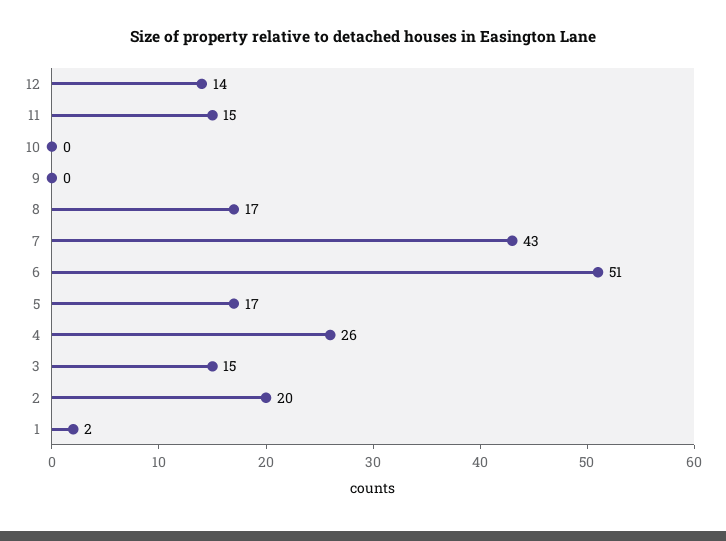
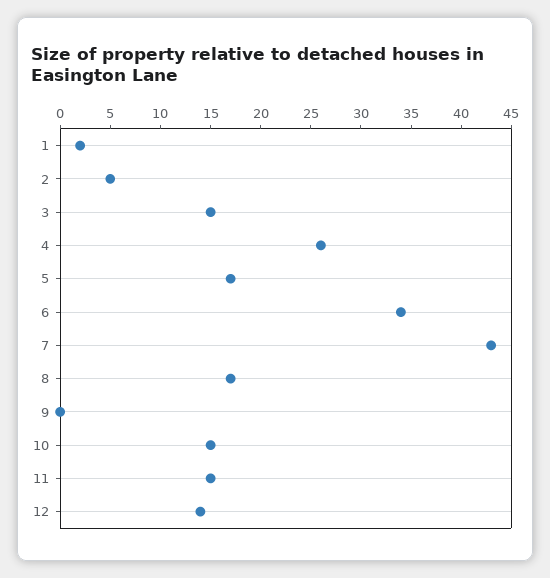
10: 0 -> 15
6: 51 -> 34
2: 20 -> 5

